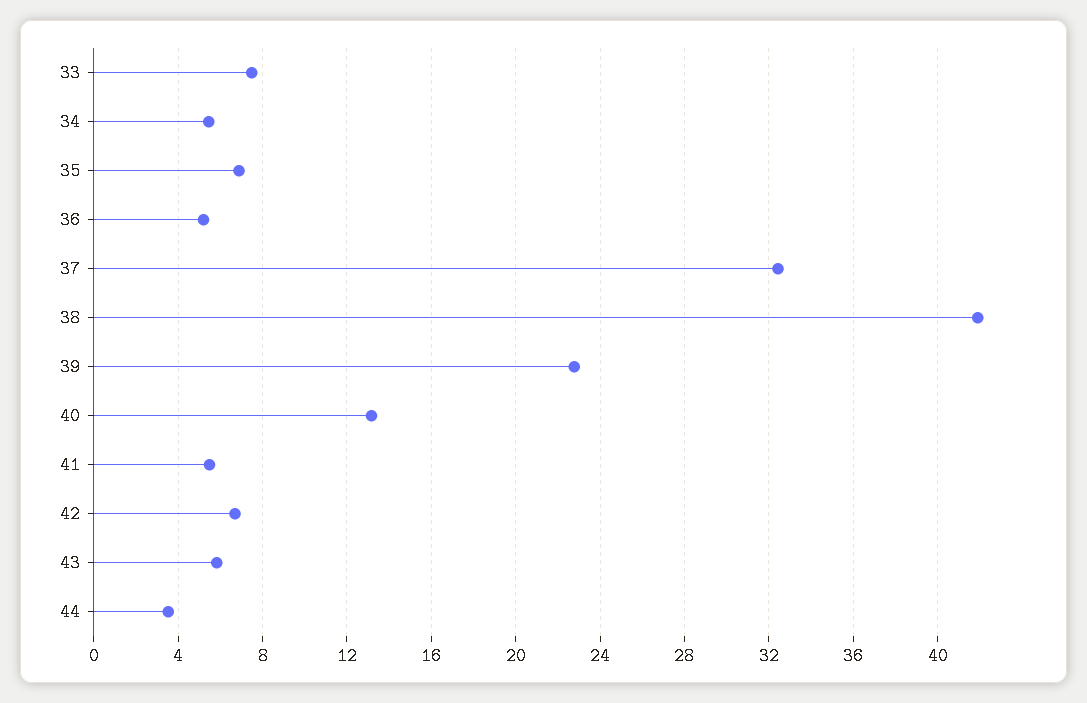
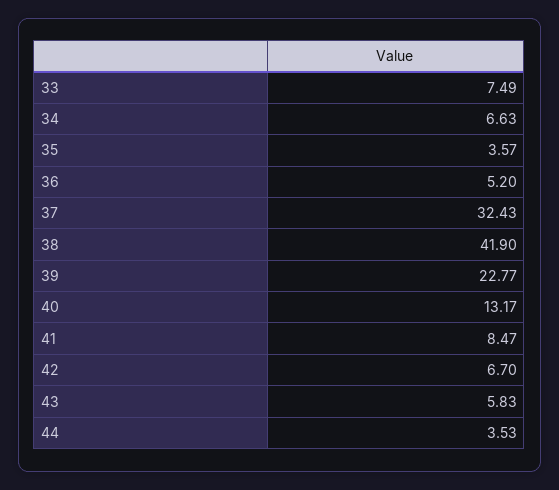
34: 5.5 -> 6.63
35: 7 -> 3.57
41: 5.5 -> 8.47

